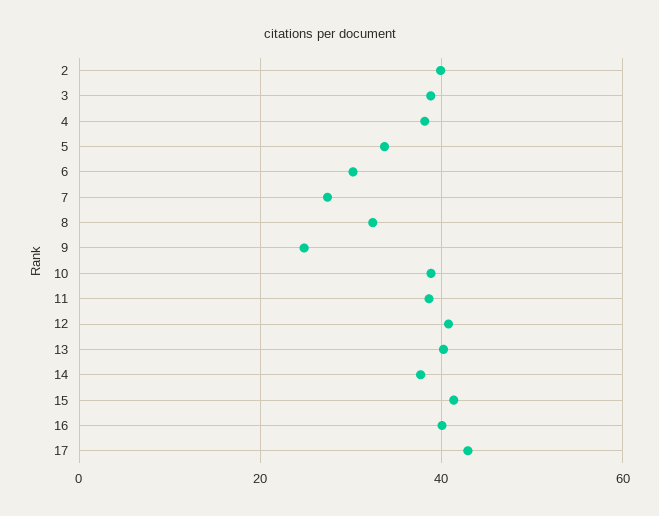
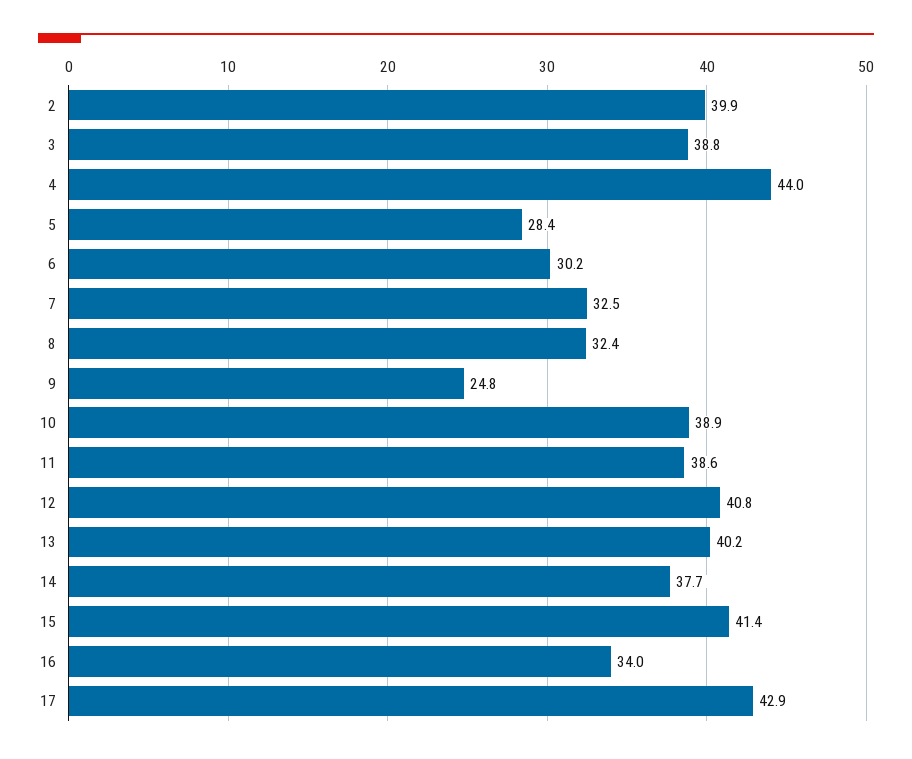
4: 38 -> 44
5: 34 -> 28.4
7: 28 -> 32.5
16: 40 -> 34

